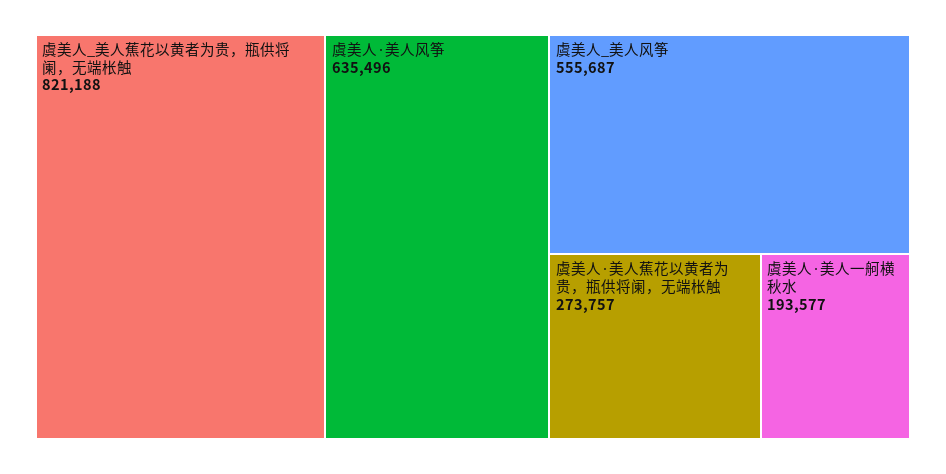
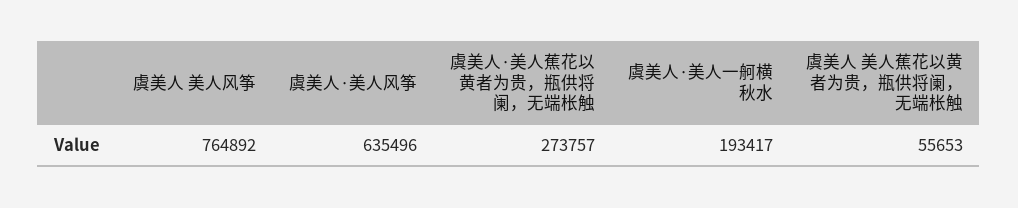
虞美人_美人蕉花以黄者为贵，瓶供将阑，无端枨触: 821188 -> 55653
虞美人_美人风筝: 555687 -> 764892
虞美人·美人一舸横秋水: 193577 -> 193417

